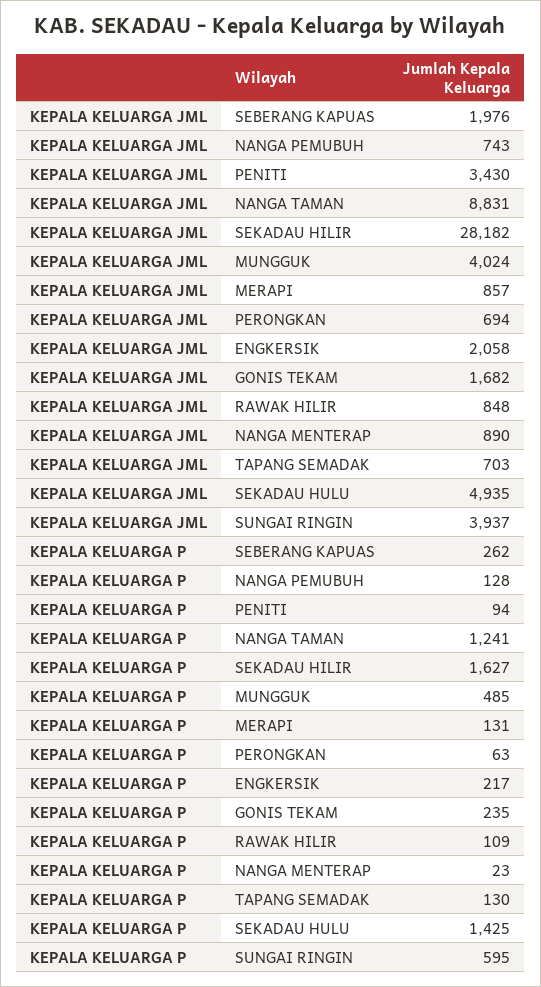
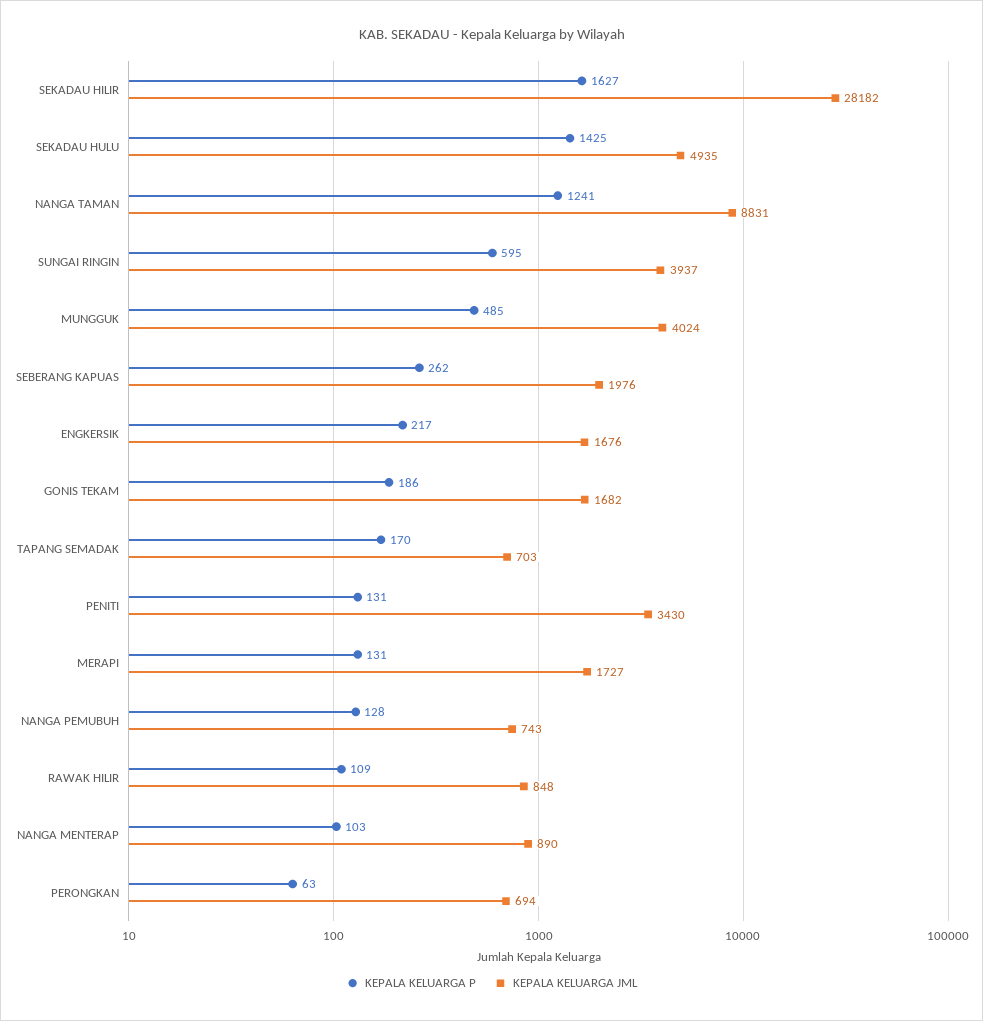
KEPALA KELUARGA JML, MERAPI: 857 -> 1727
KEPALA KELUARGA JML, ENGKERSIK: 2058 -> 1676
KEPALA KELUARGA P, PENITI: 94 -> 131
KEPALA KELUARGA P, GONIS TEKAM: 235 -> 186
KEPALA KELUARGA P, NANGA MENTERAP: 23 -> 103
KEPALA KELUARGA P, TAPANG SEMADAK: 130 -> 170

